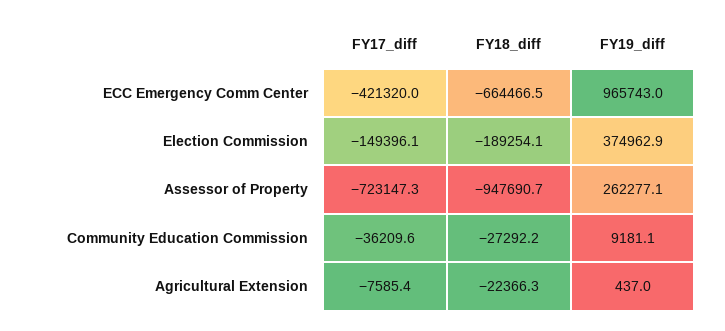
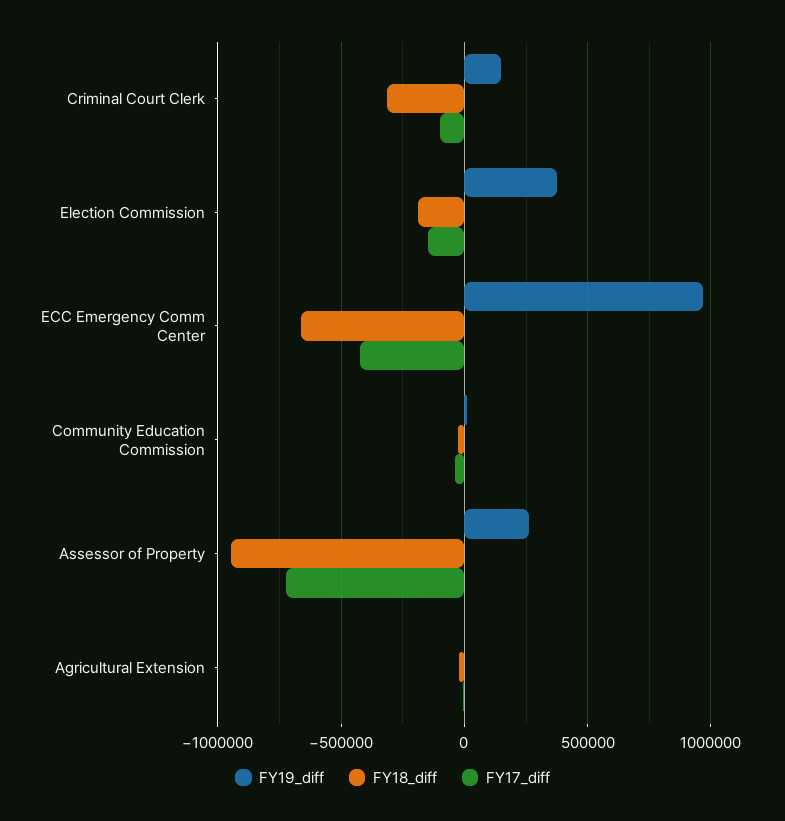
FY19_diff, Criminal Court Clerk: none -> 150000
FY18_diff, Criminal Court Clerk: none -> -300000
FY17_diff, Criminal Court Clerk: none -> -100000

